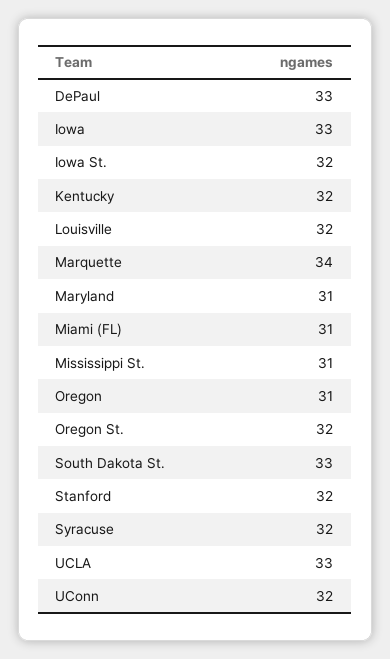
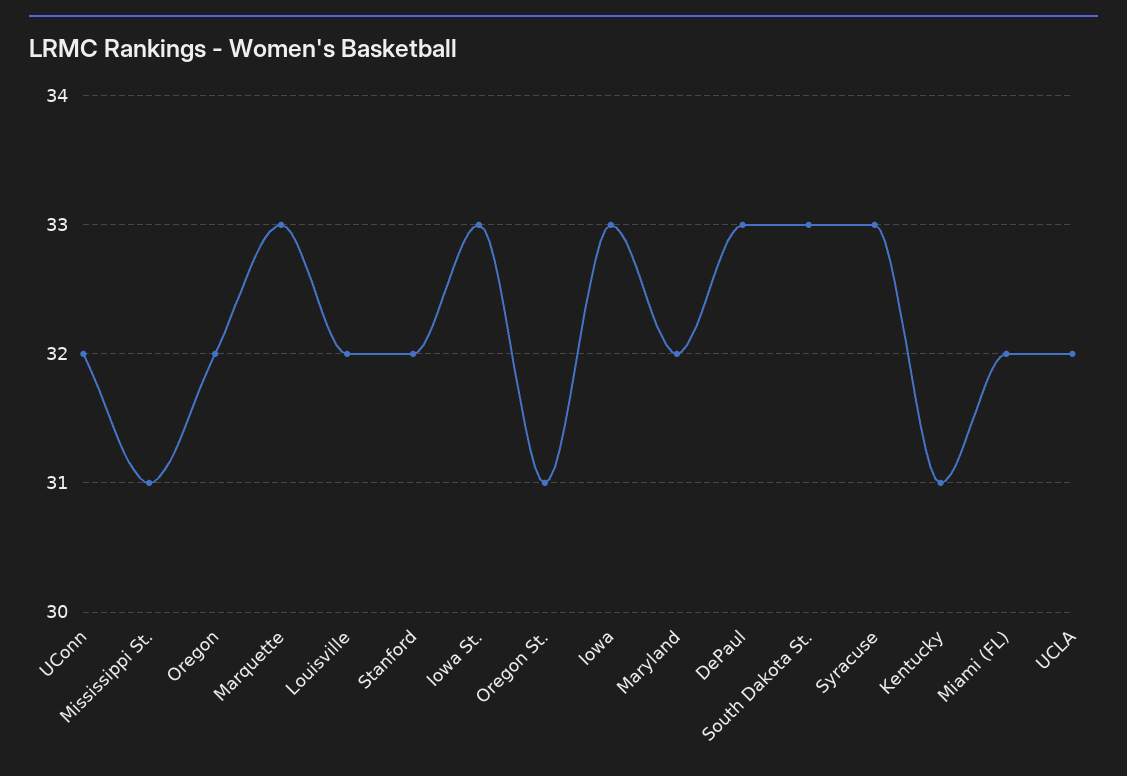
Iowa St.: 32 -> 33
Kentucky: 32 -> 31
Marquette: 34 -> 33
Maryland: 31 -> 32
Miami (FL): 31 -> 32
Oregon: 31 -> 32
Oregon St.: 32 -> 31
Syracuse: 32 -> 33
UCLA: 33 -> 32

